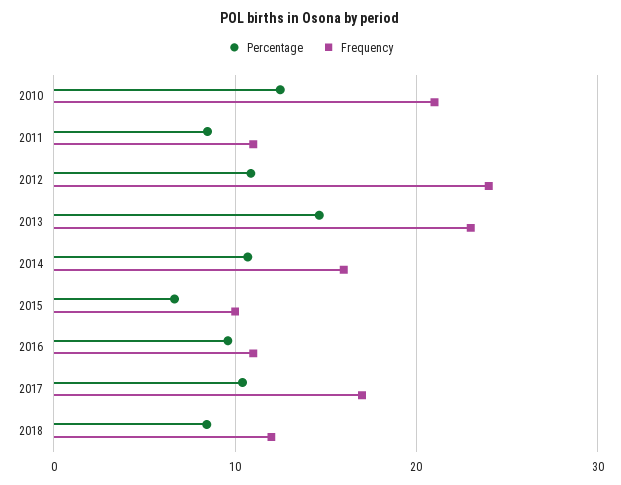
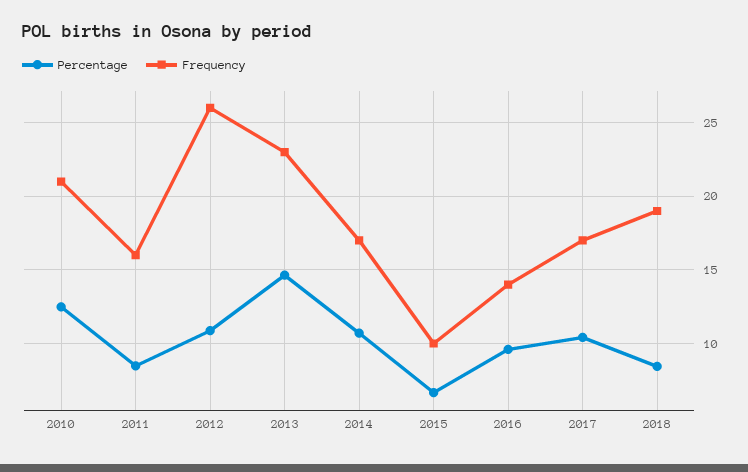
Frequency, 2011: 11 -> 16
Frequency, 2012: 24 -> 26
Frequency, 2014: 16 -> 17
Frequency, 2016: 11 -> 14
Frequency, 2018: 12 -> 19

